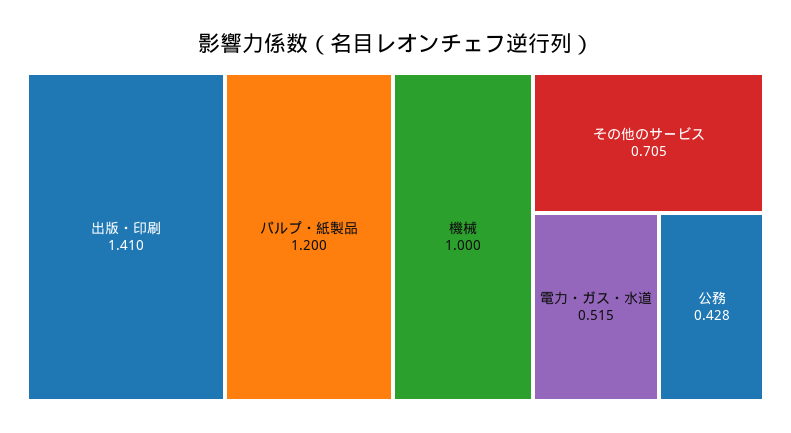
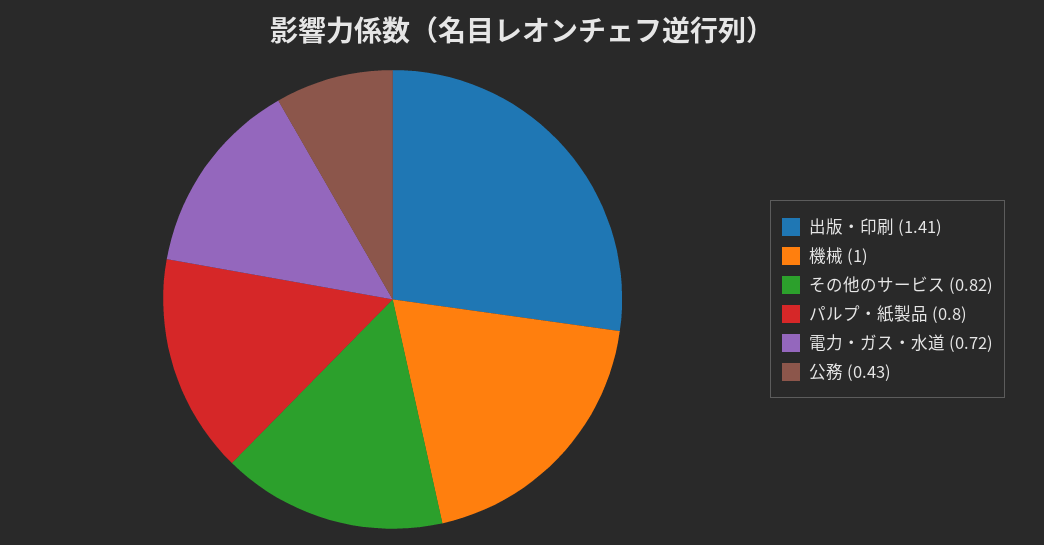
パルプ・紙製品: 1.2 -> 0.8
その他のサービス: 0.705 -> 0.82
電力・ガス・水道: 0.515 -> 0.72

